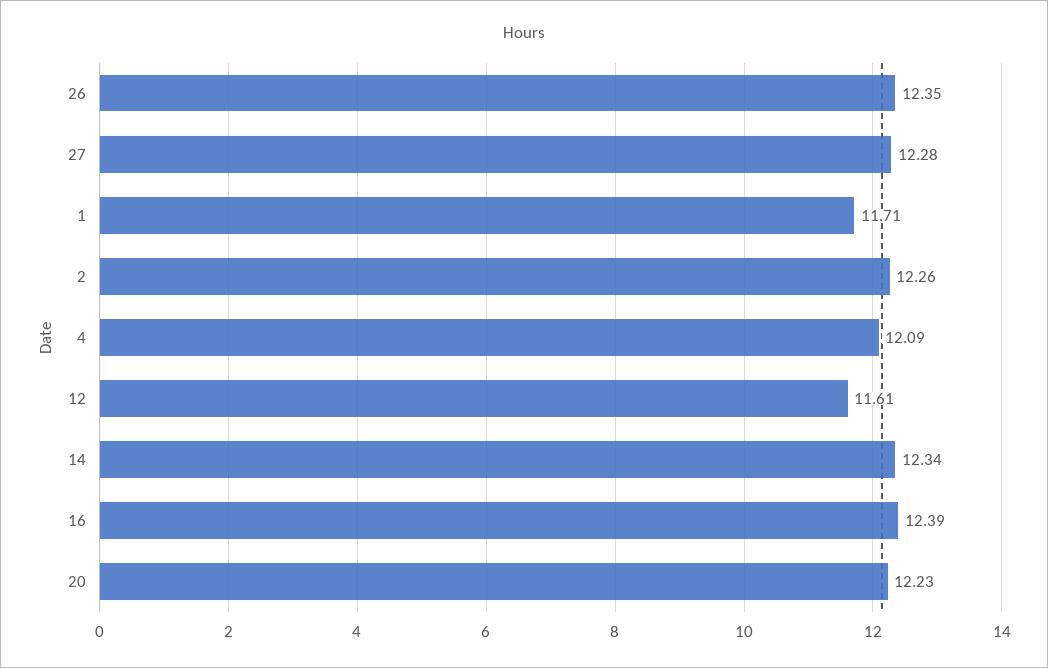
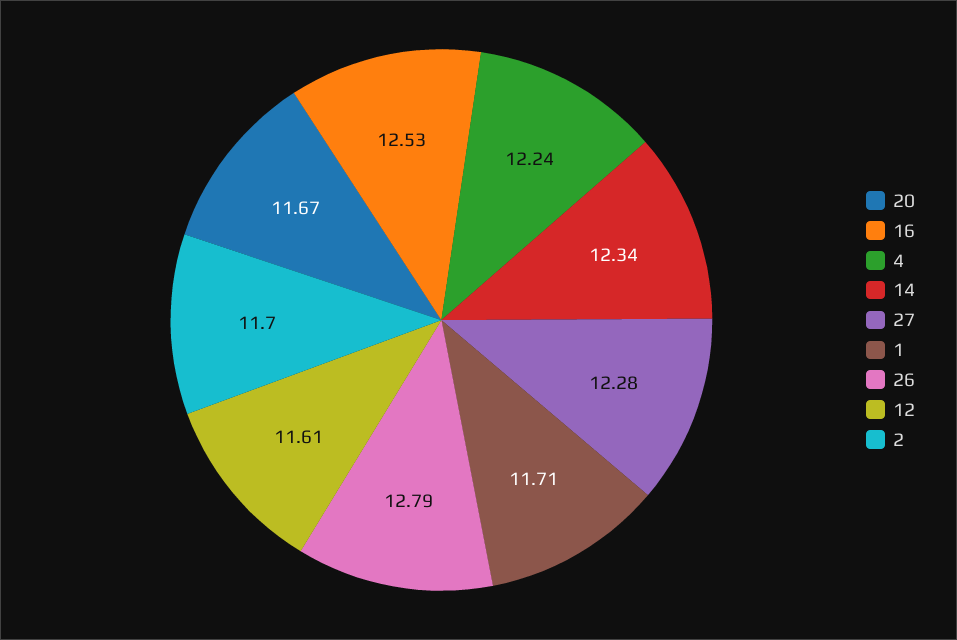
26: 12.35 -> 12.79
2: 12.26 -> 11.7
4: 12.09 -> 12.24
16: 12.39 -> 12.53
20: 12.23 -> 11.67

